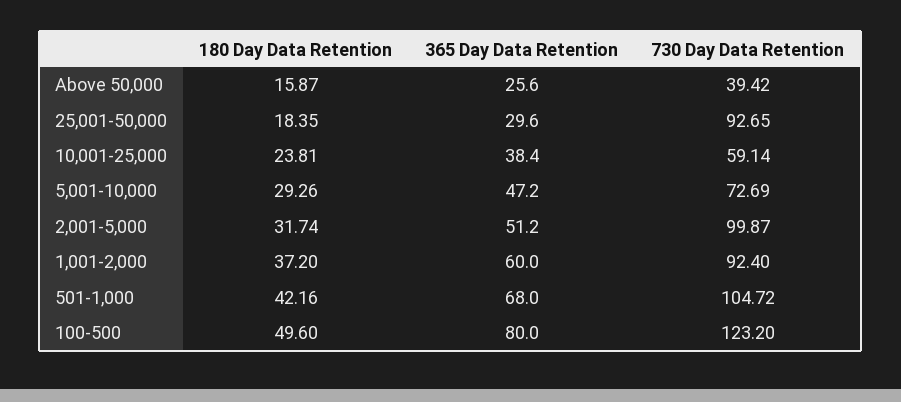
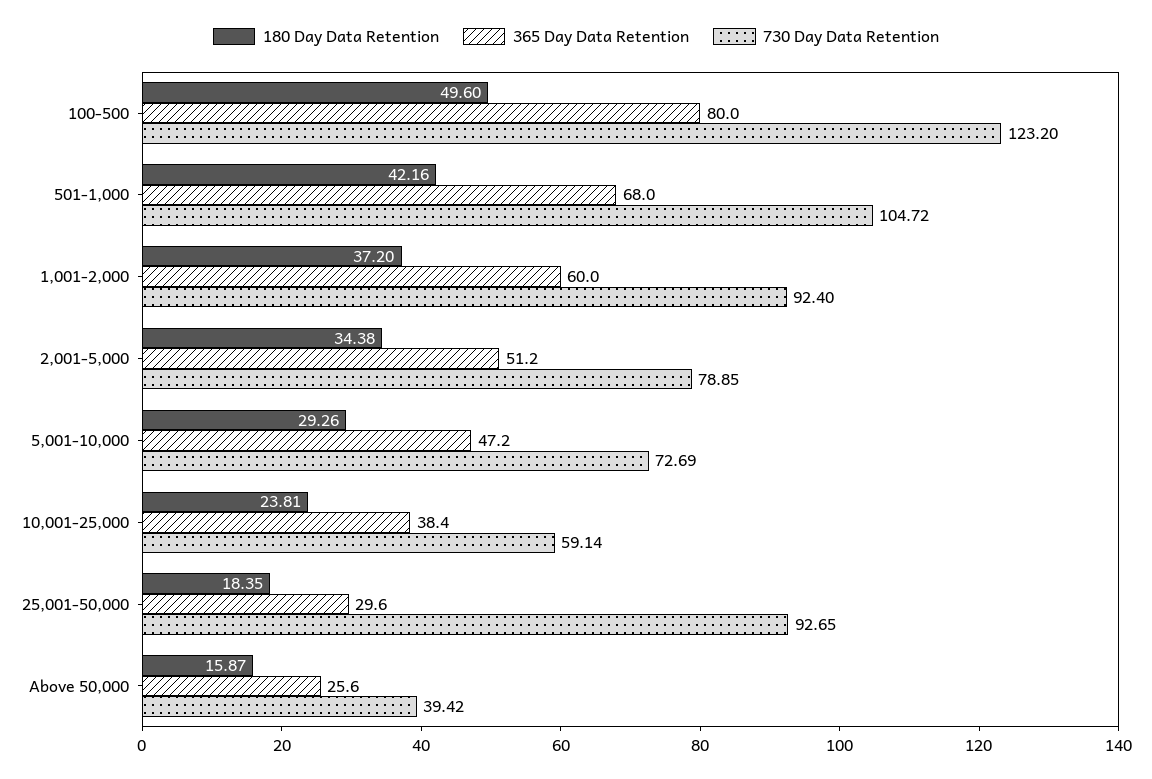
180 Day Data Retention, 2,001-5,000: 31.74 -> 34.38
730 Day Data Retention, 2,001-5,000: 99.87 -> 78.85

